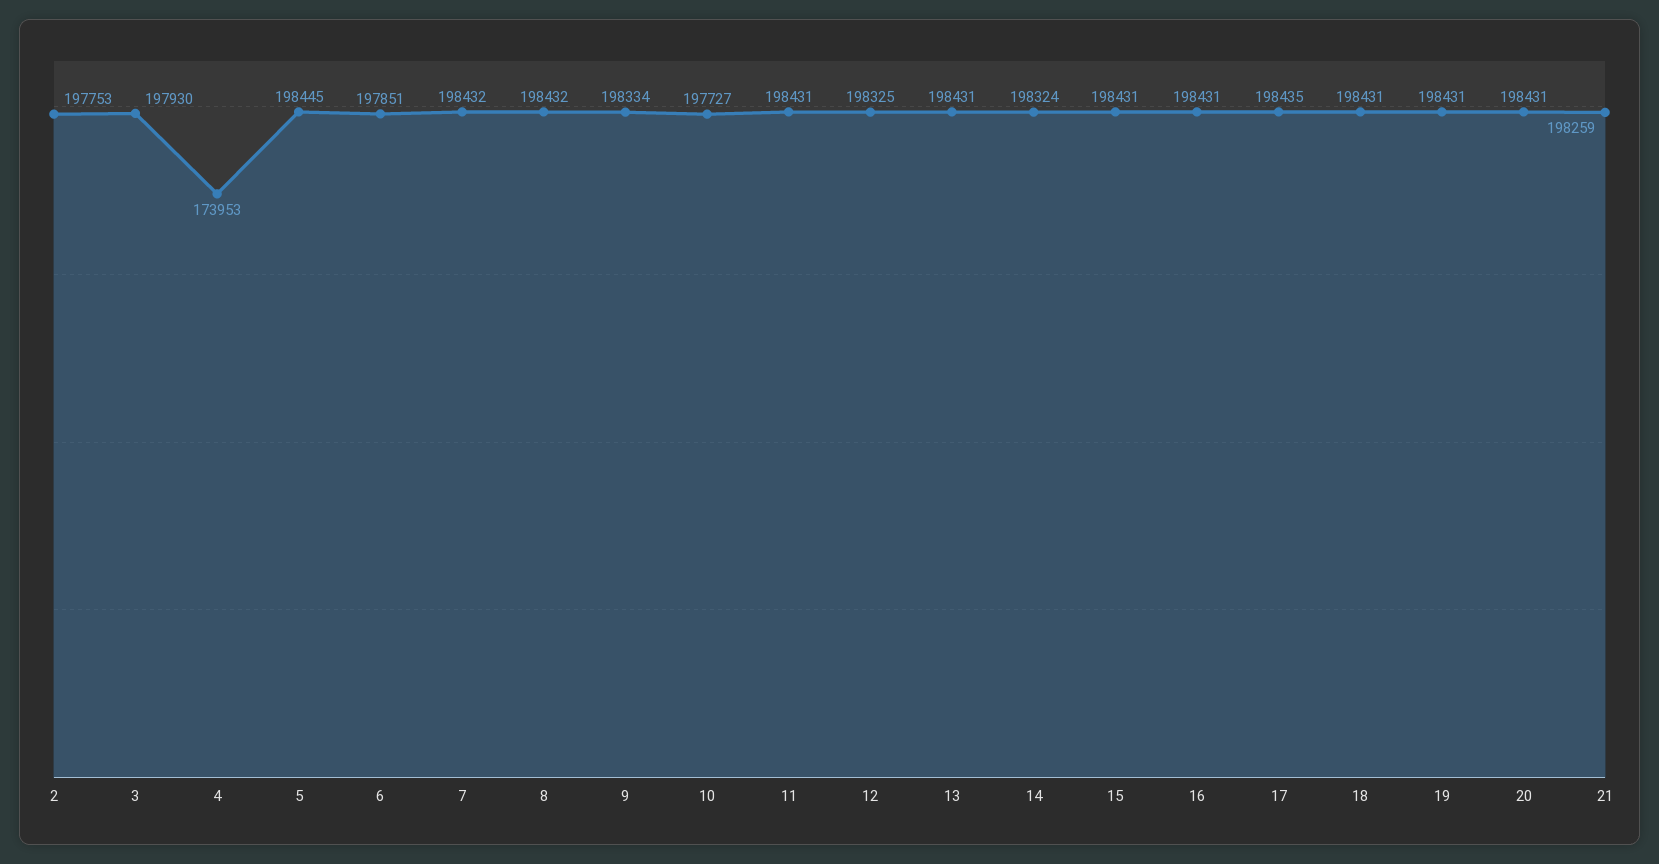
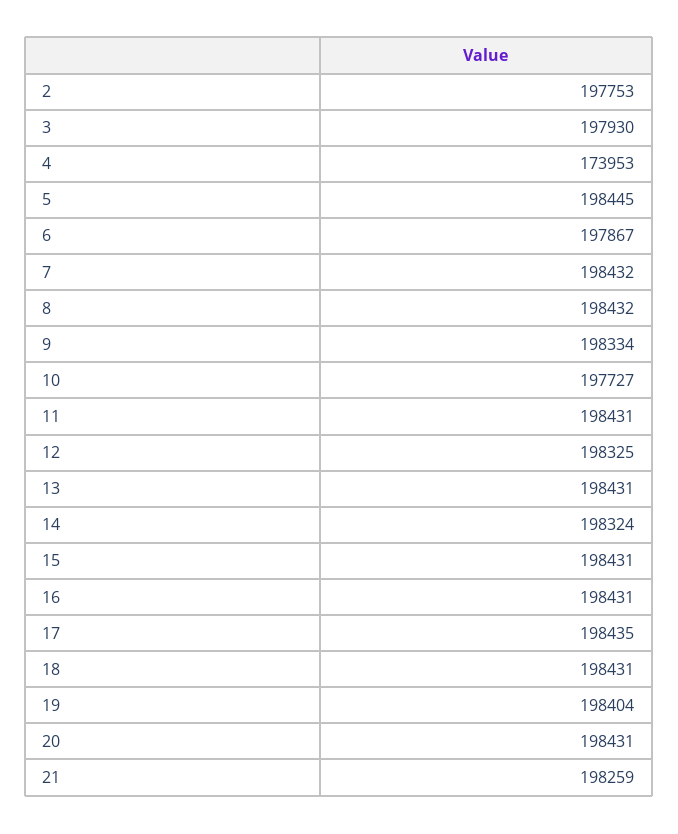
6: 197851 -> 197867
19: 198431 -> 198404

